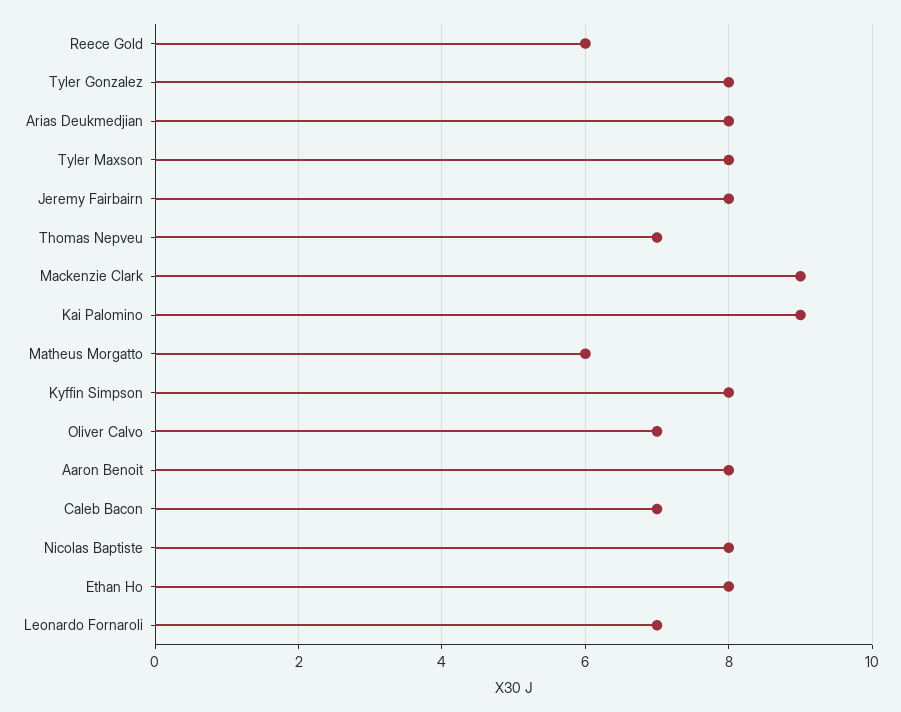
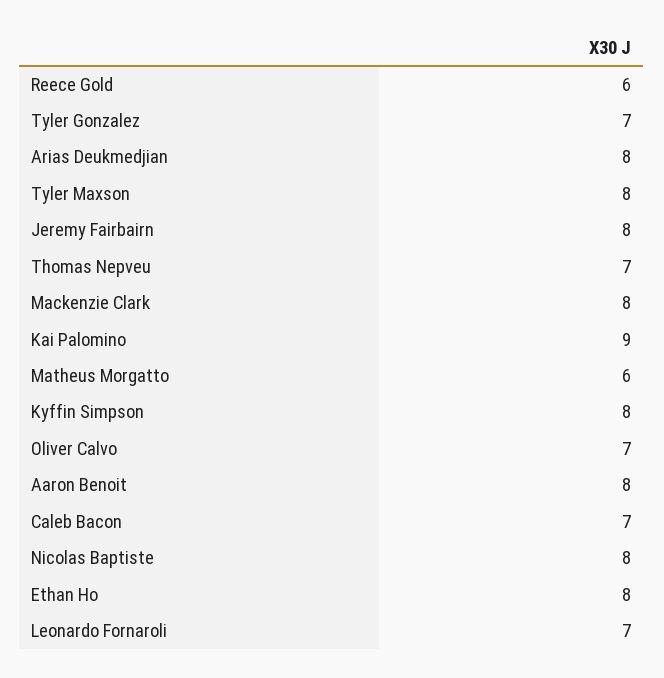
Tyler Gonzalez: 8 -> 7
Mackenzie Clark: 9 -> 8

